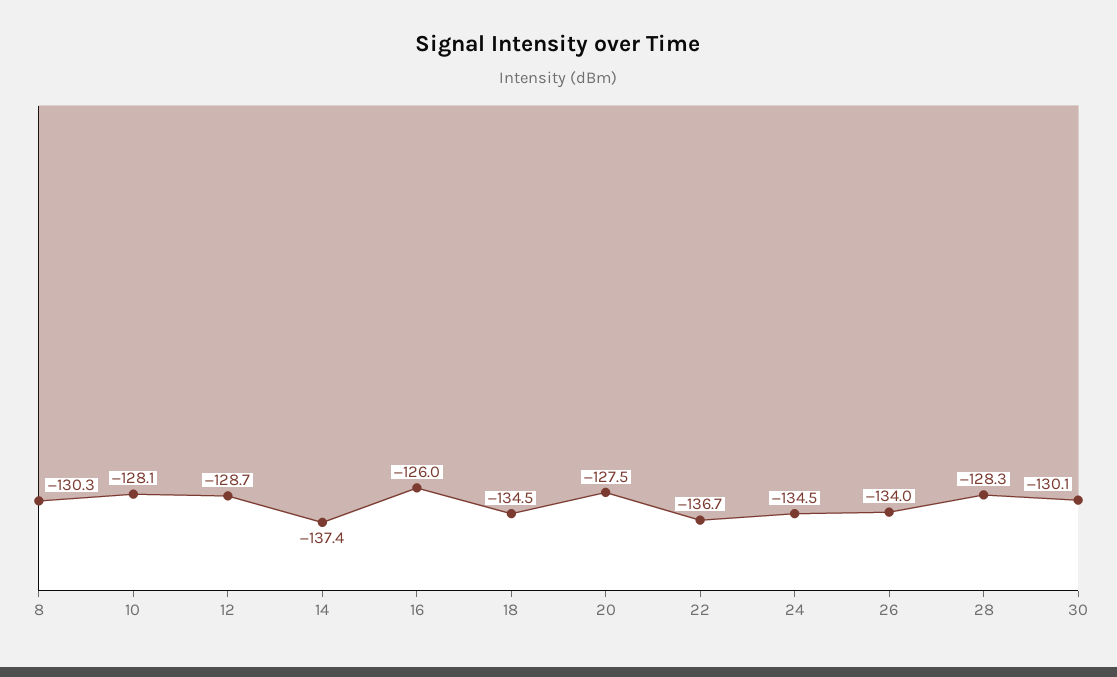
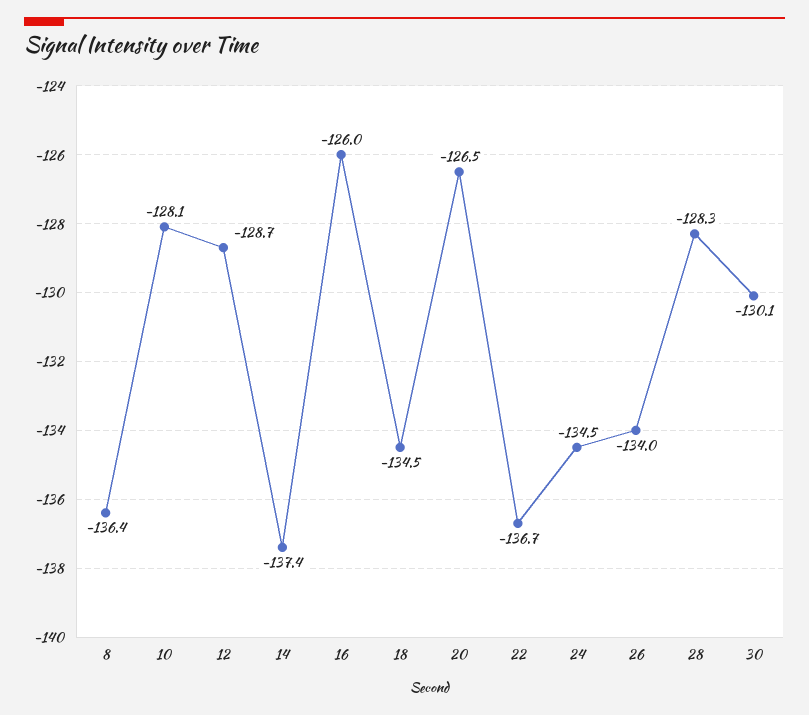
8: -130.3 -> -136.4
20: -127.5 -> -126.5

